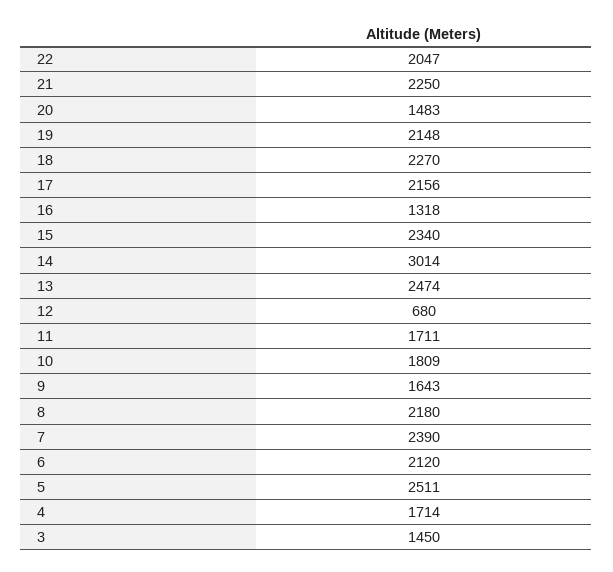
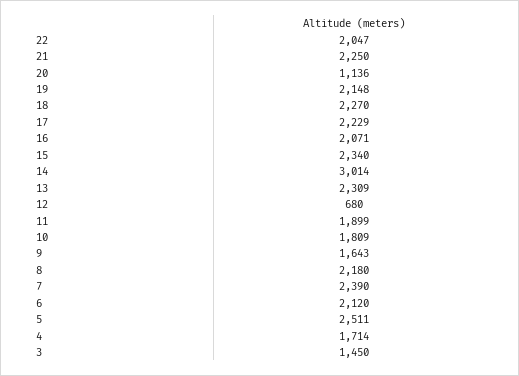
20: 1483 -> 1136
17: 2156 -> 2229
16: 1318 -> 2071
13: 2474 -> 2309
11: 1711 -> 1899

